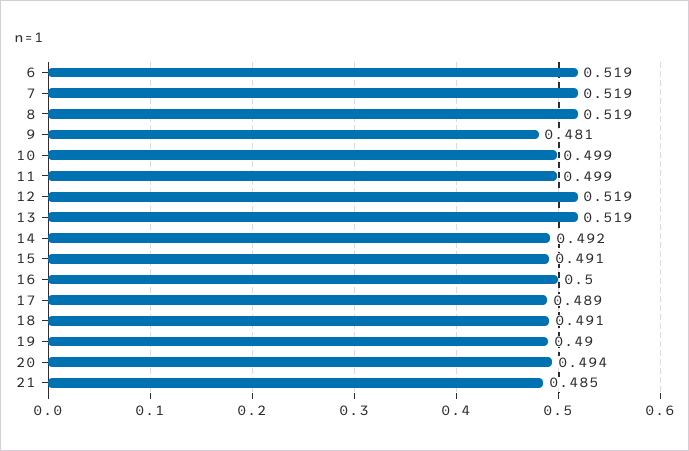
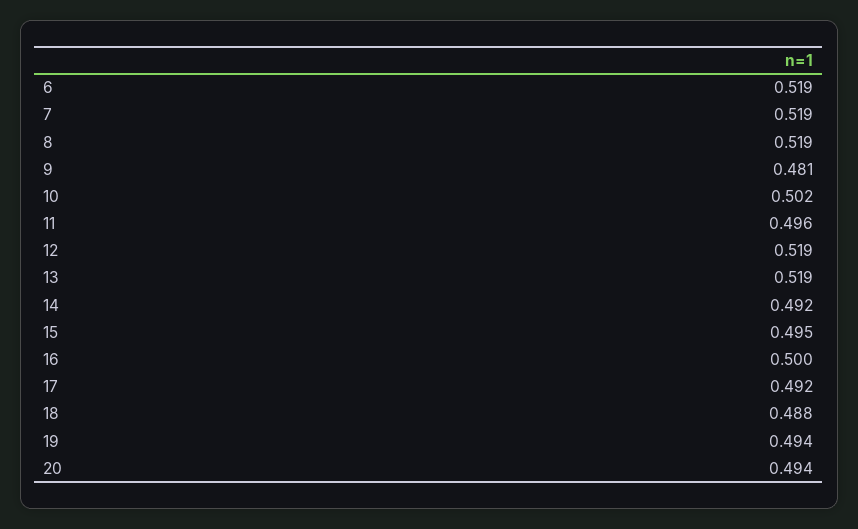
10: 0.499 -> 0.502
11: 0.499 -> 0.496
15: 0.491 -> 0.495
17: 0.489 -> 0.492
18: 0.491 -> 0.488
19: 0.49 -> 0.494
21: 0.485 -> none

